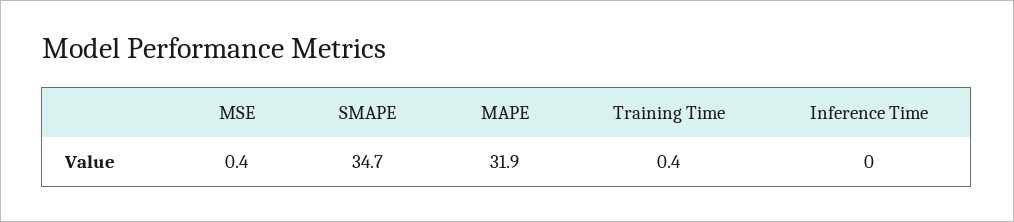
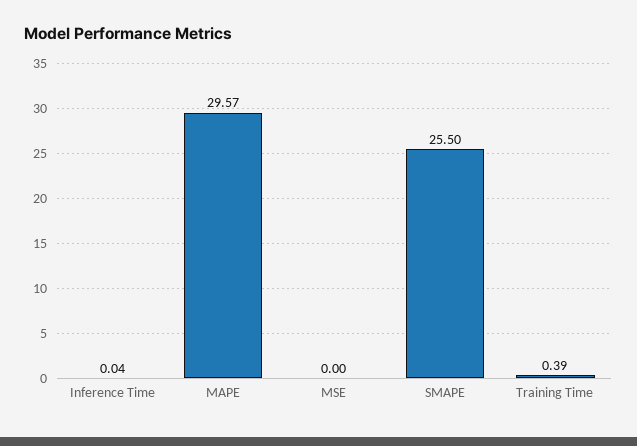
MSE: 0.4 -> 0
SMAPE: 34.7 -> 25.5
MAPE: 31.9 -> 29.57

